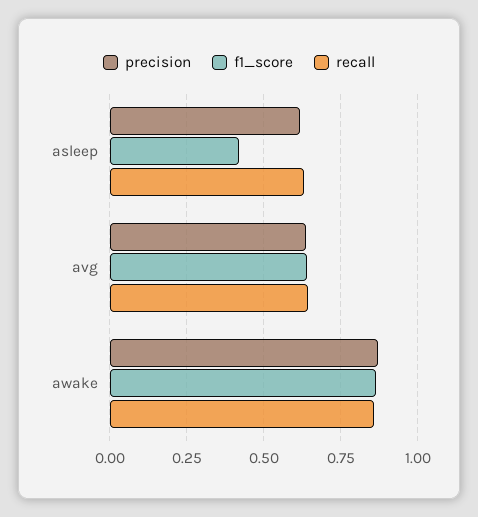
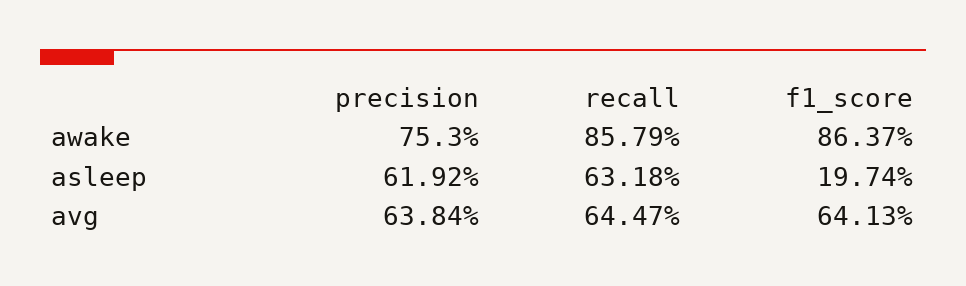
f1_score, asleep: 0.425 -> 0.1974
precision, awake: 0.875 -> 0.753

